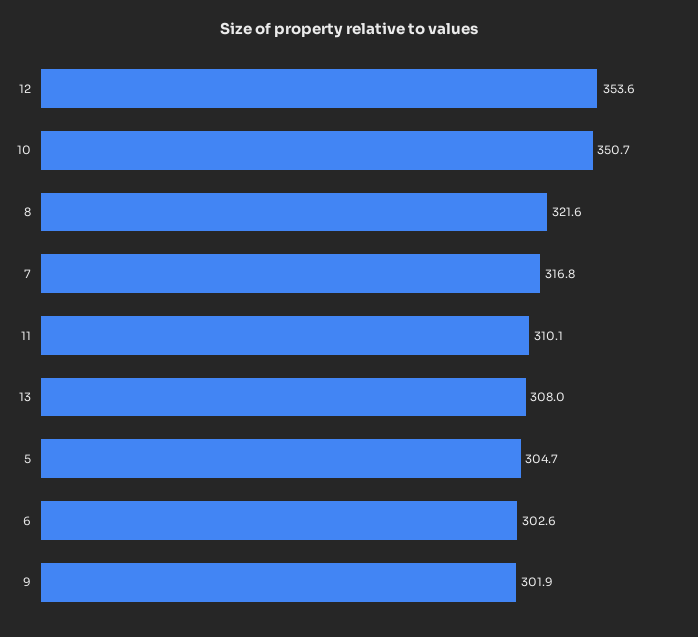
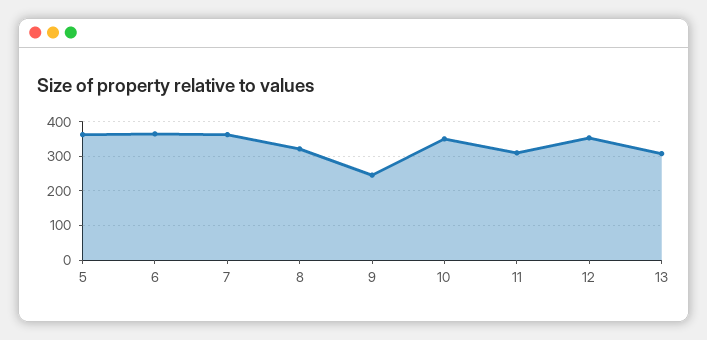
7: 316.8 -> 360
5: 304.7 -> 360
6: 302.6 -> 360
9: 301.9 -> 240

